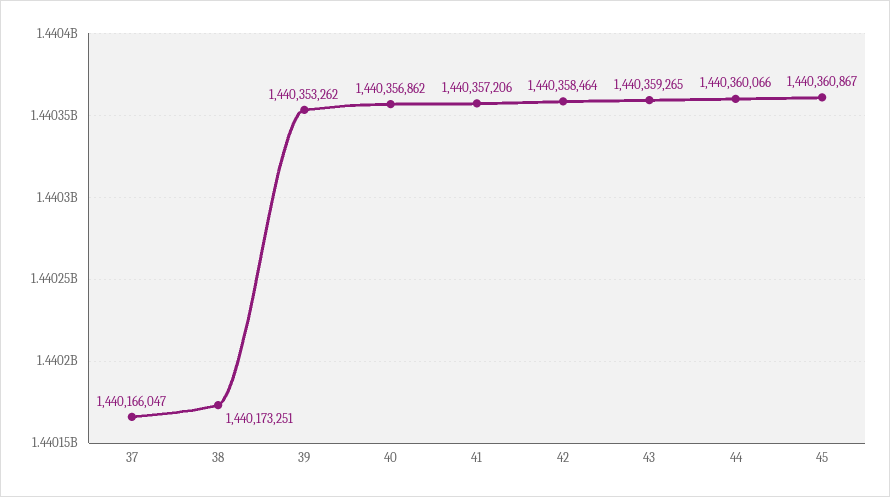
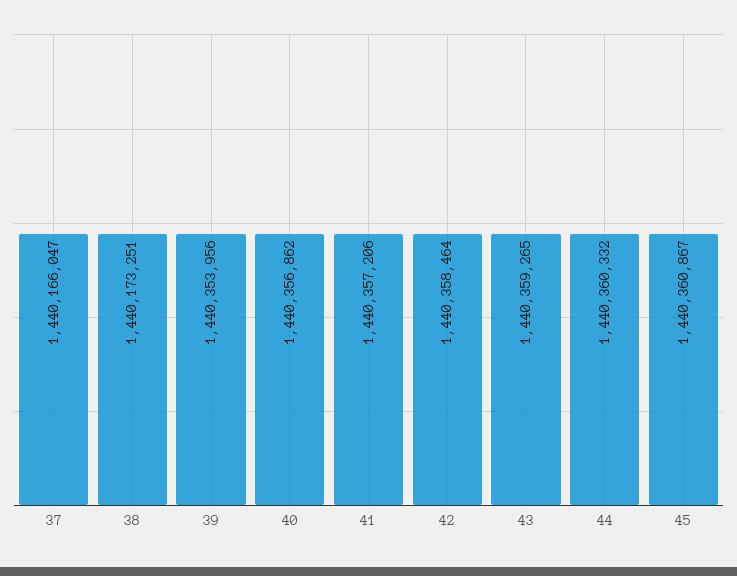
39: 1440353262 -> 1440353956
44: 1440360066 -> 1440360332

